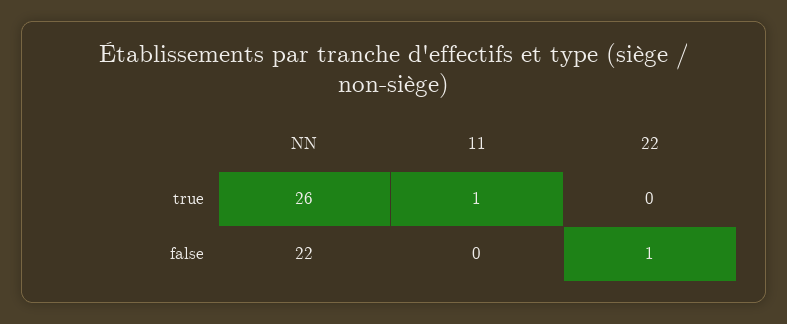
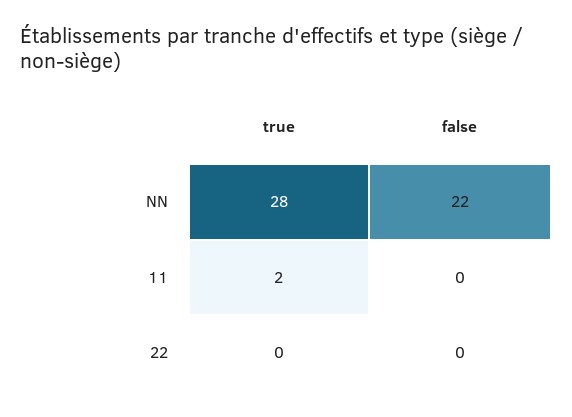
NN, true: 26 -> 28
11, true: 1 -> 2
22, false: 1 -> 0

